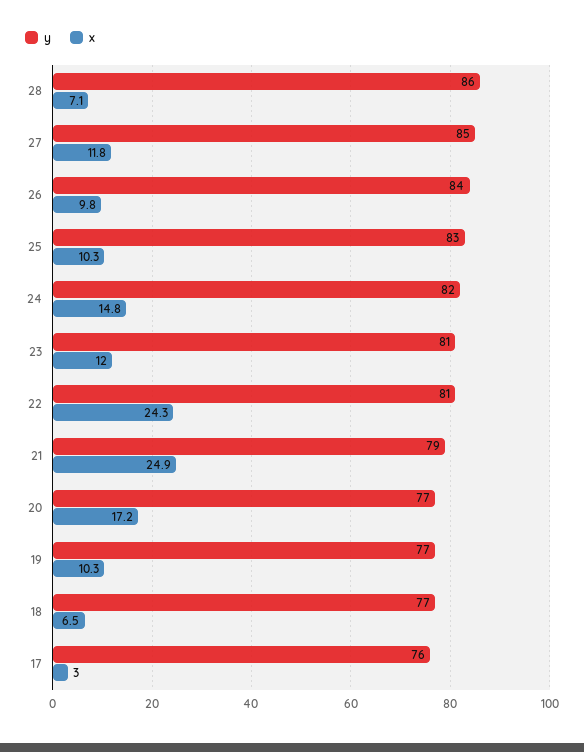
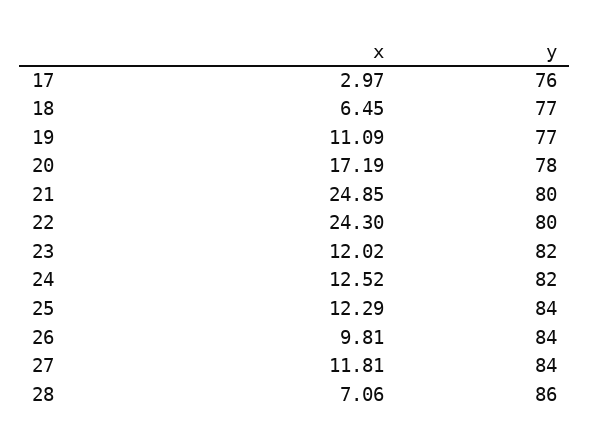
y, 27: 85 -> 84
y, 25: 83 -> 84
x, 25: 10.3 -> 12.29
x, 24: 14.8 -> 12.52
y, 23: 81 -> 82
y, 22: 81 -> 80
y, 21: 79 -> 80
y, 20: 77 -> 78
x, 19: 10.3 -> 11.09

